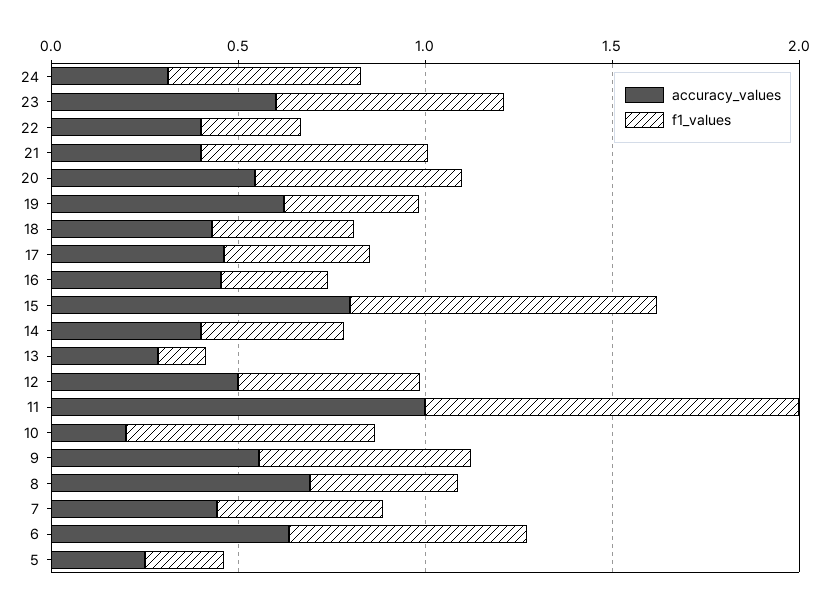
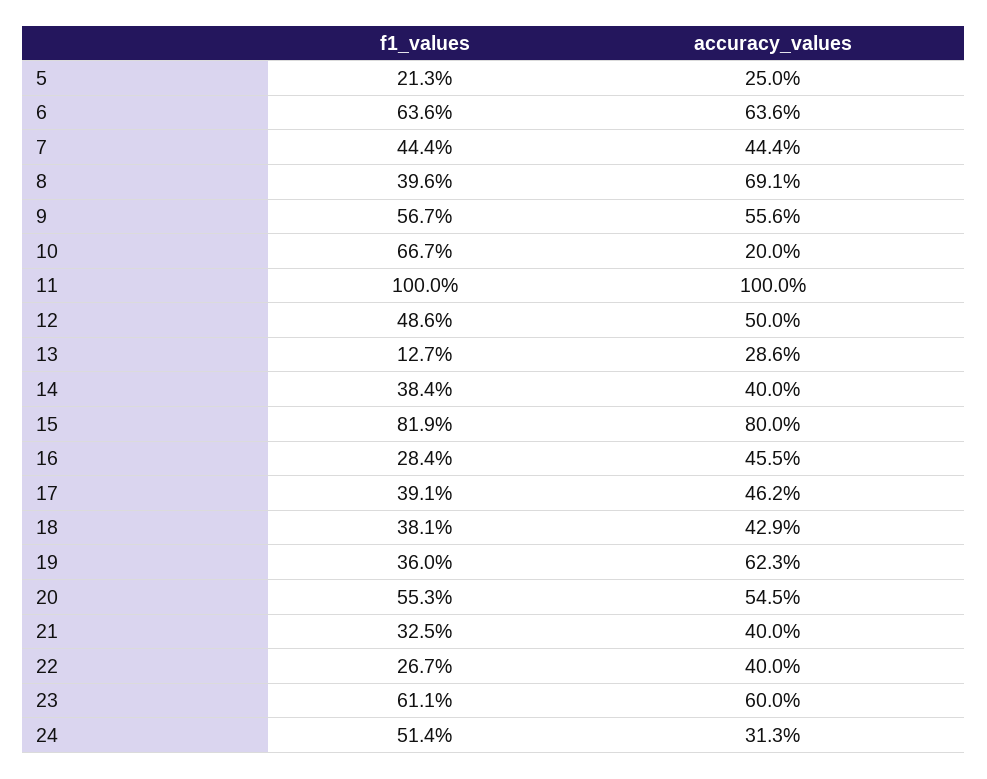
f1_values, 21: 0.6 -> 0.325

